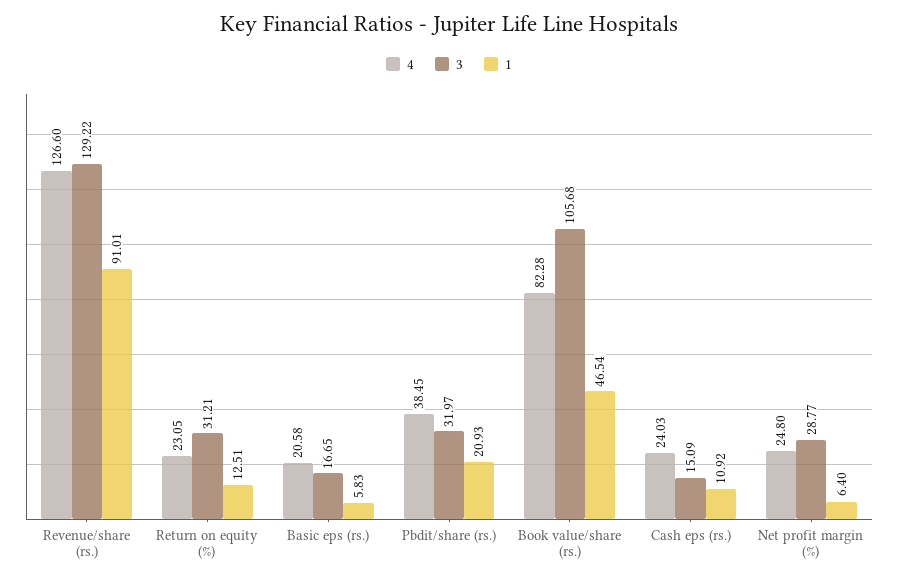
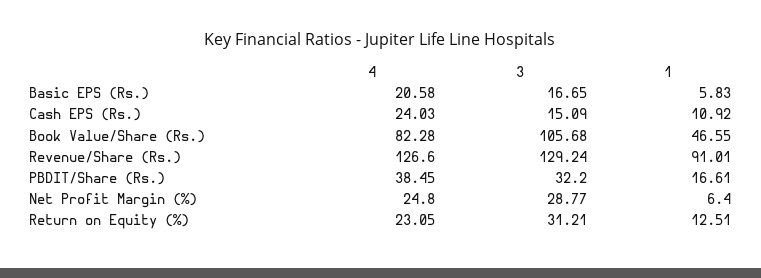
3, Revenue/share (rs.): 129.22 -> 129.24
3, Pbdit/share (rs.): 31.97 -> 32.2
1, Pbdit/share (rs.): 20.93 -> 16.61
1, Book value/share (rs.): 46.54 -> 46.55

